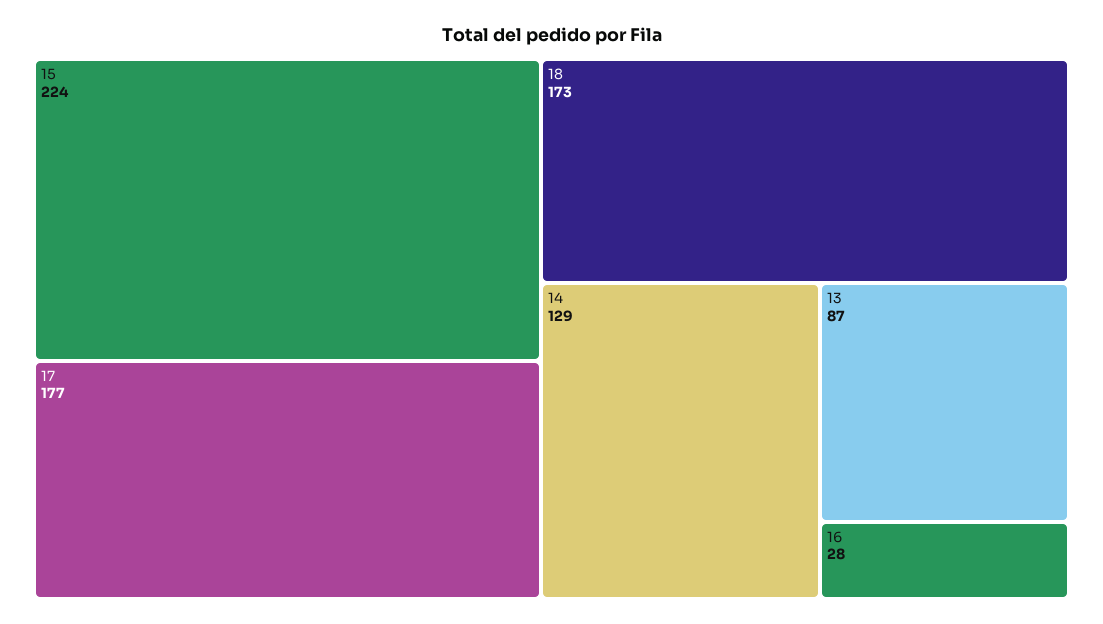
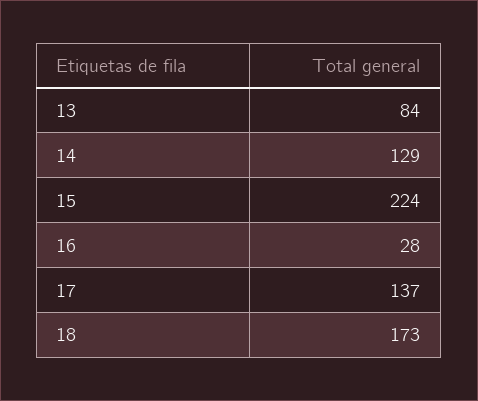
17: 177 -> 137
13: 87 -> 84

